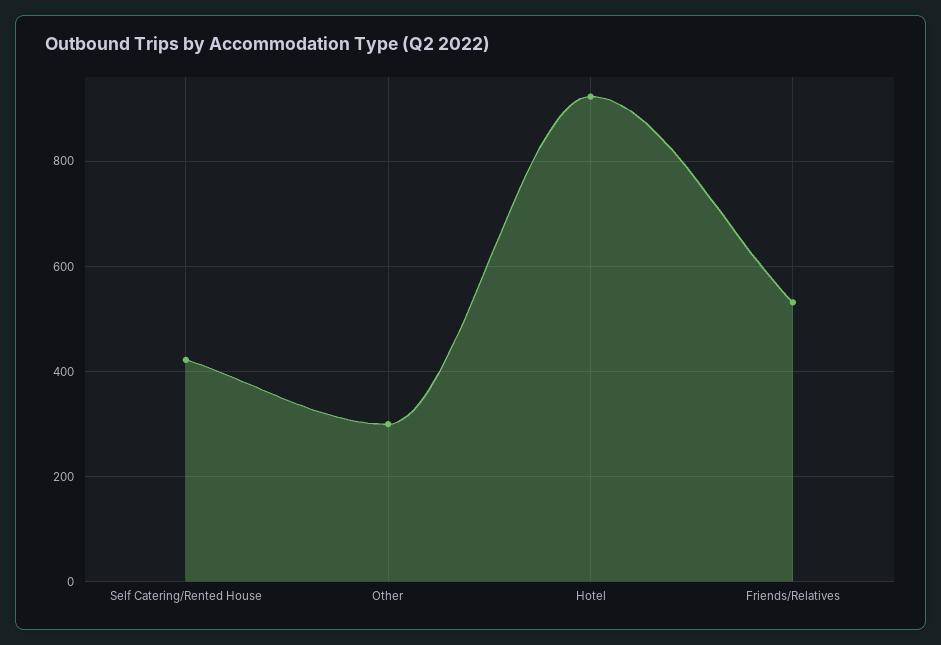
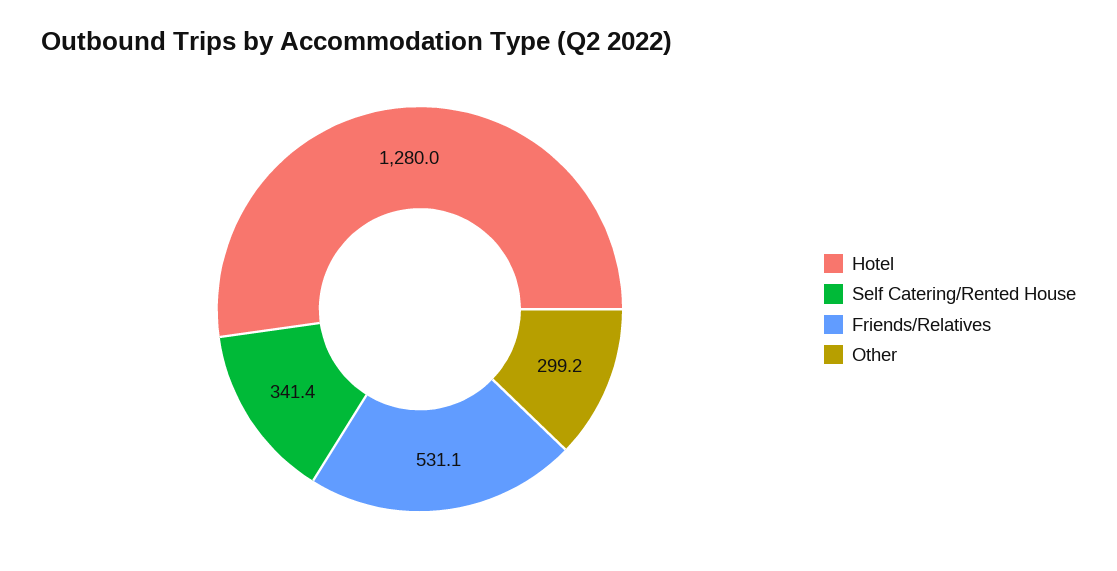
Self Catering/Rented House: 420 -> 341.4
Hotel: 920 -> 1280

